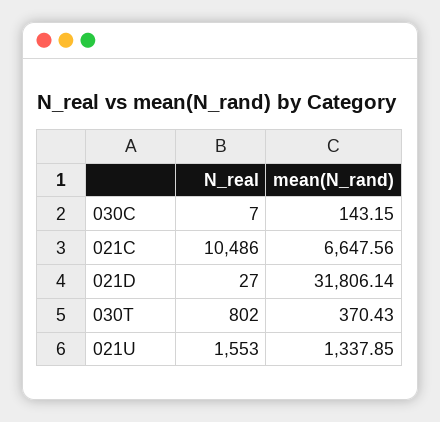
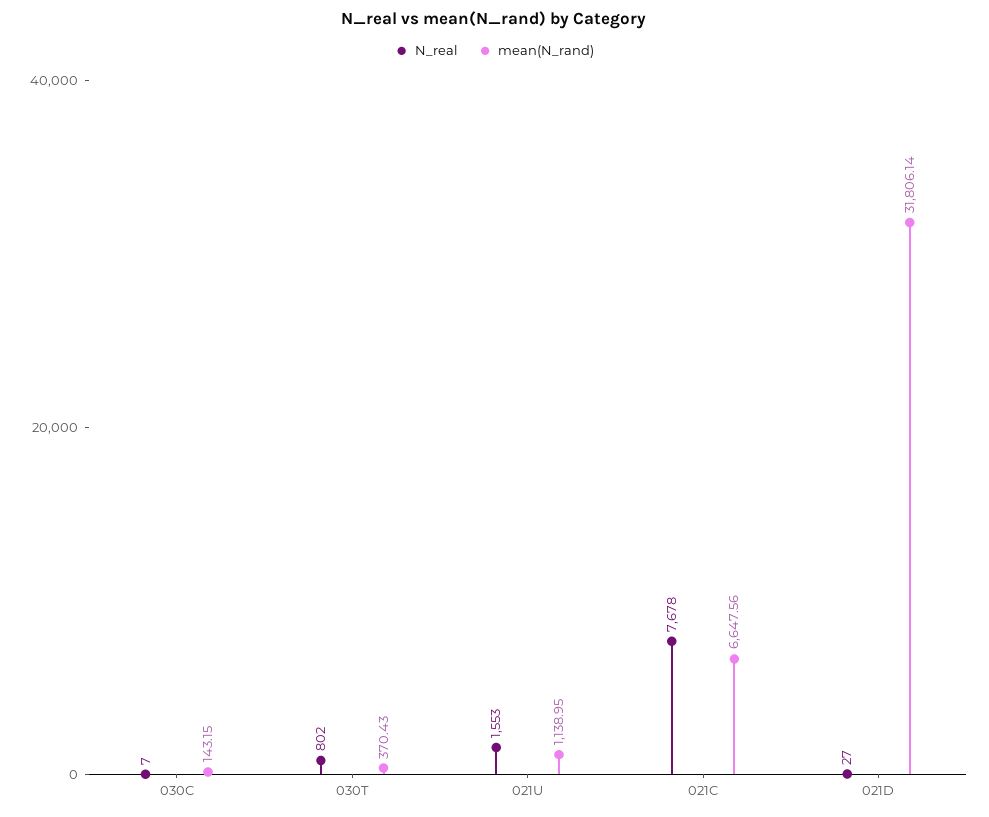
N_real, 021C: 10486 -> 7678
mean(N_rand), 021U: 1337.85 -> 1138.95

